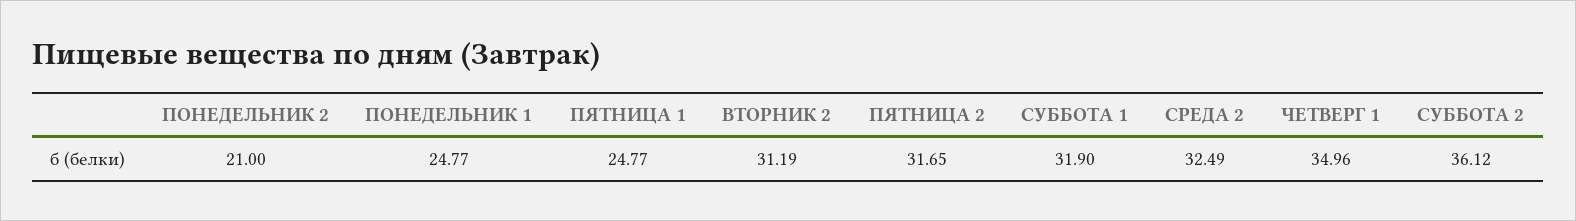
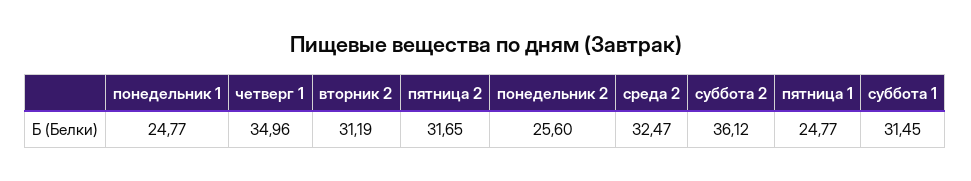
ПОНЕДЕЛЬНИК 2: 21 -> 25.6
СУББОТА 1: 31.9 -> 31.45
СРЕДА 2: 32.49 -> 32.47

